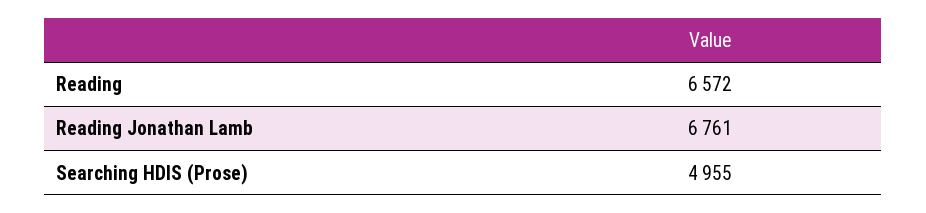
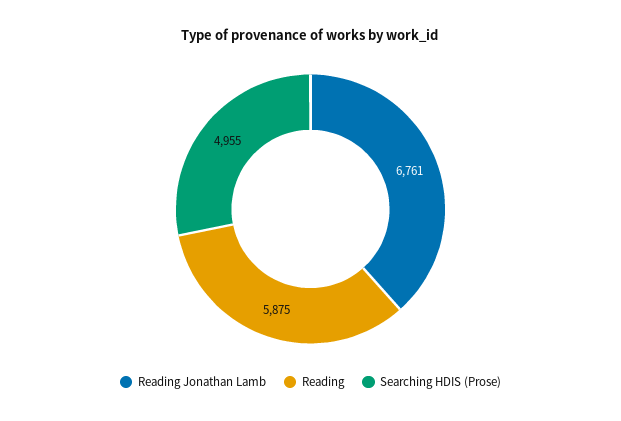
Reading: 6572 -> 5875

